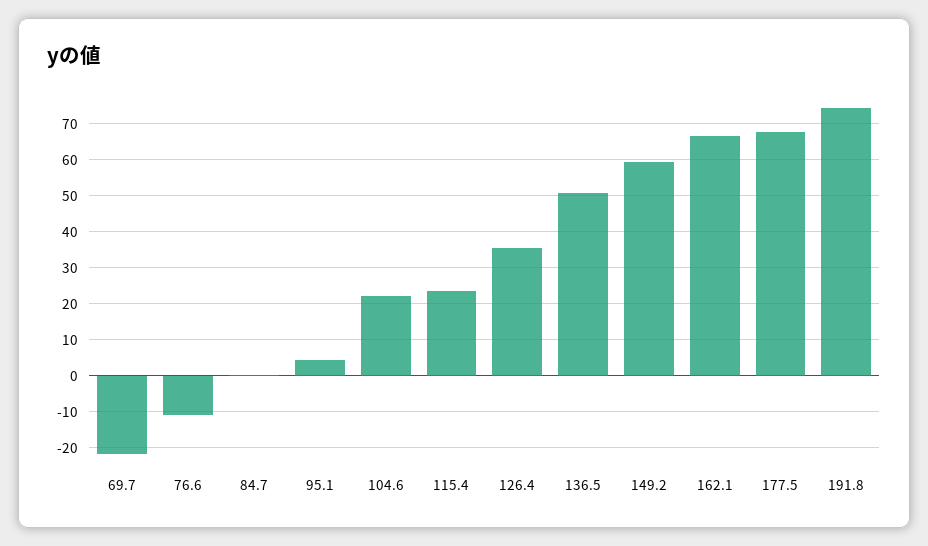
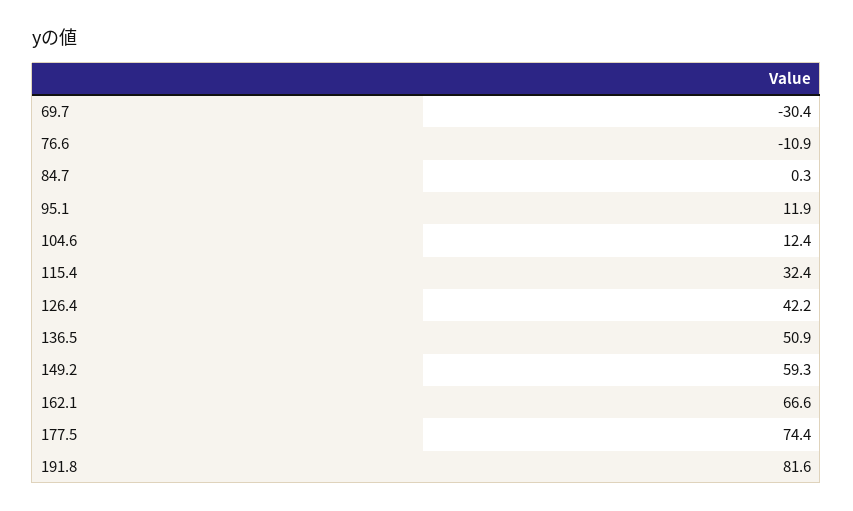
69.7: -22 -> -30.4
95.1: 4 -> 11.9
104.6: 22 -> 12.4
115.4: 24 -> 32.4
126.4: 36 -> 42.2
177.5: 68 -> 74.4
191.8: 74 -> 81.6

